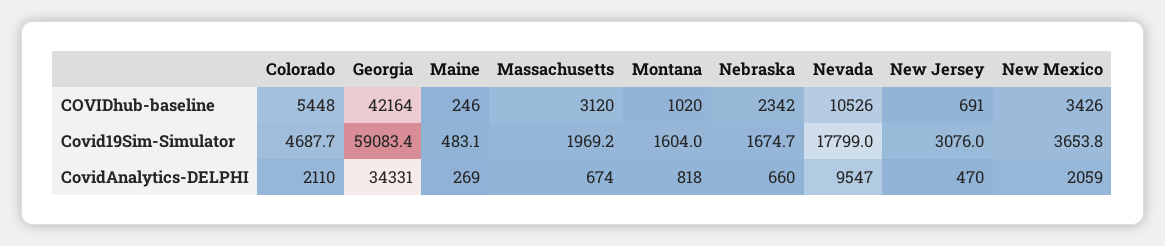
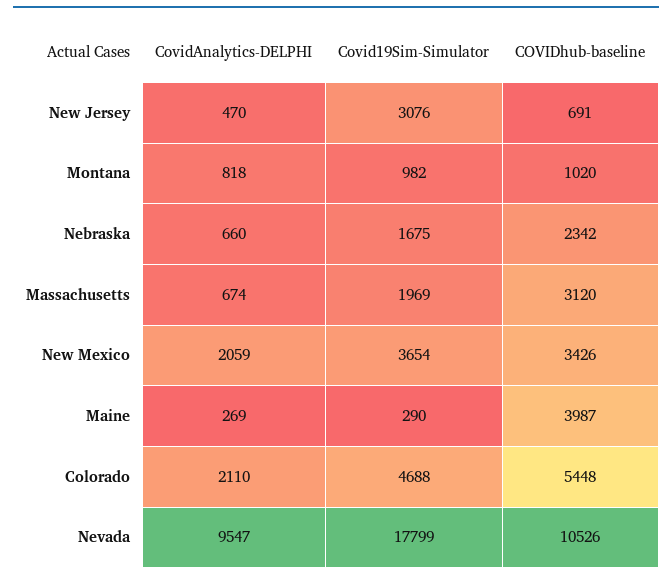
Georgia, COVIDhub-baseline: 42164 -> none
Maine, COVIDhub-baseline: 246 -> 3987
Georgia, Covid19Sim-Simulator: 59083.4 -> none
Maine, Covid19Sim-Simulator: 483.1 -> 290
Montana, Covid19Sim-Simulator: 1604 -> 982
Georgia, CovidAnalytics-DELPHI: 34331 -> none

